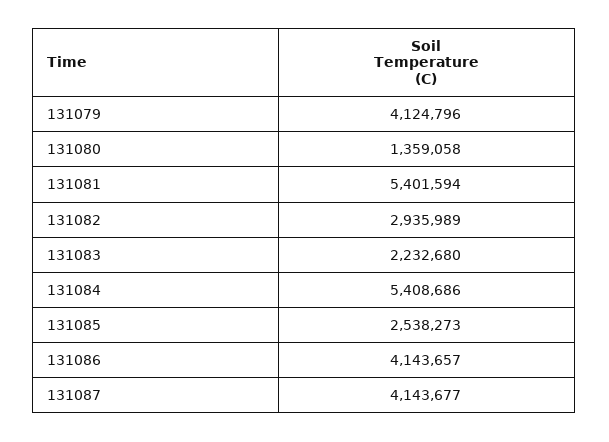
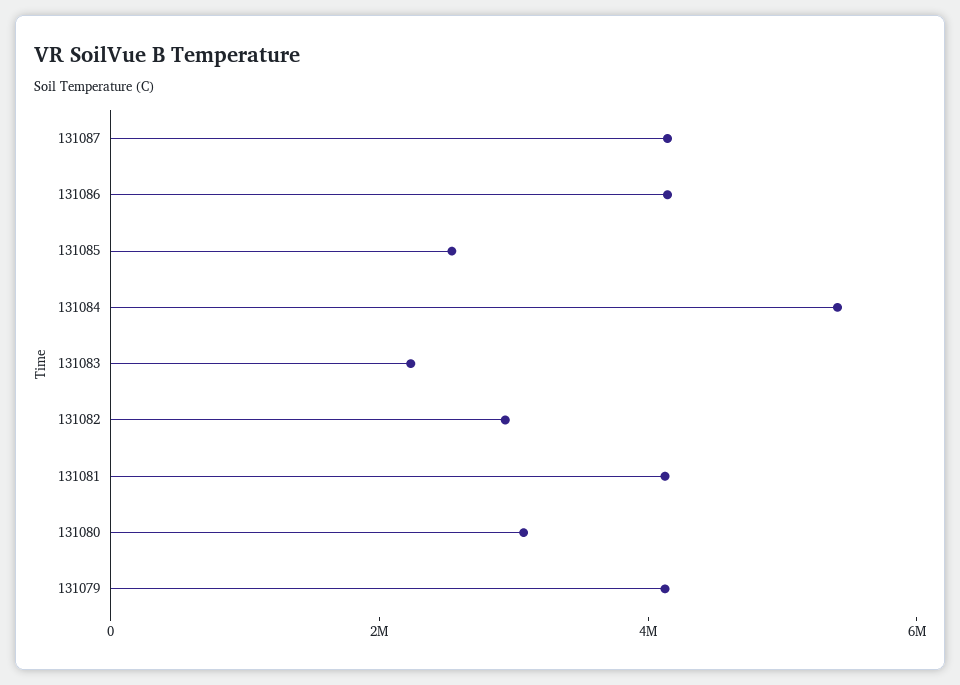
131080: 1359058 -> 3000000
131081: 5401594 -> 4000000

